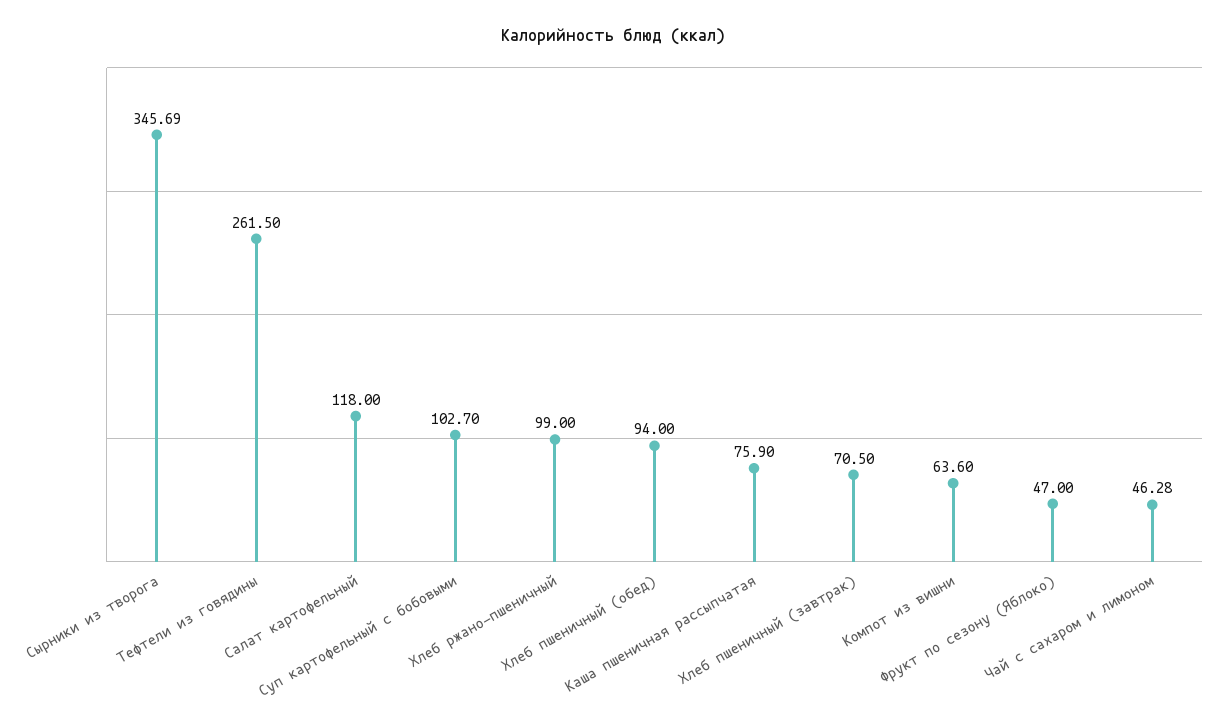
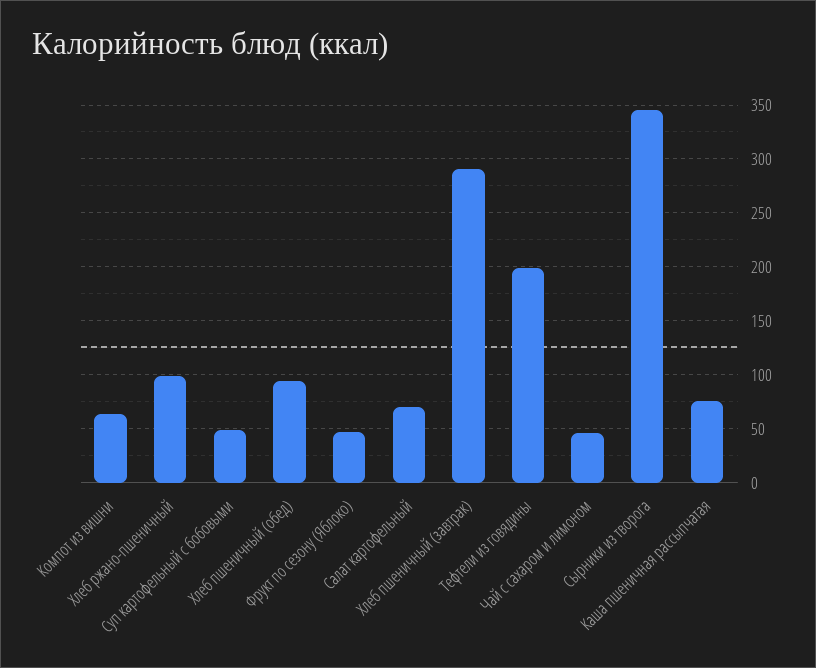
Тефтели из говядины: 261.5 -> 200
Салат картофельный: 118 -> 70
Суп картофельный с бобовыми: 102.7 -> 50
Хлеб пшеничный (завтрак): 70.5 -> 290

